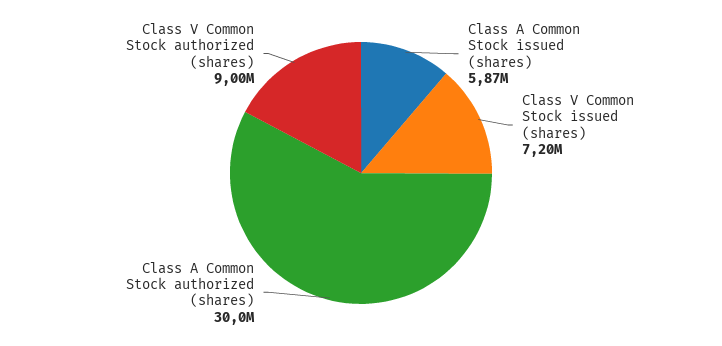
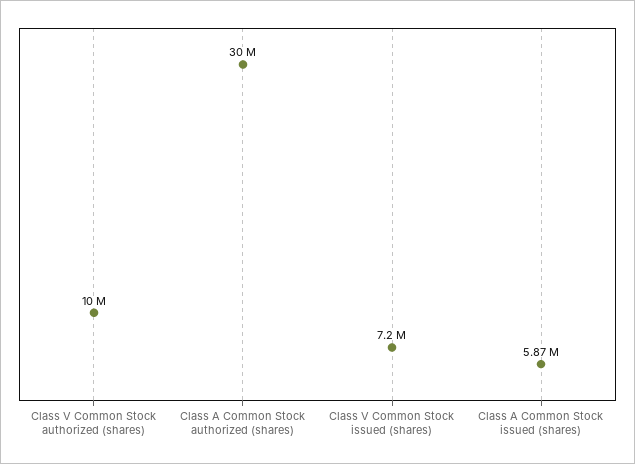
Class V Common Stock authorized (shares): 9000000 -> 10000000

